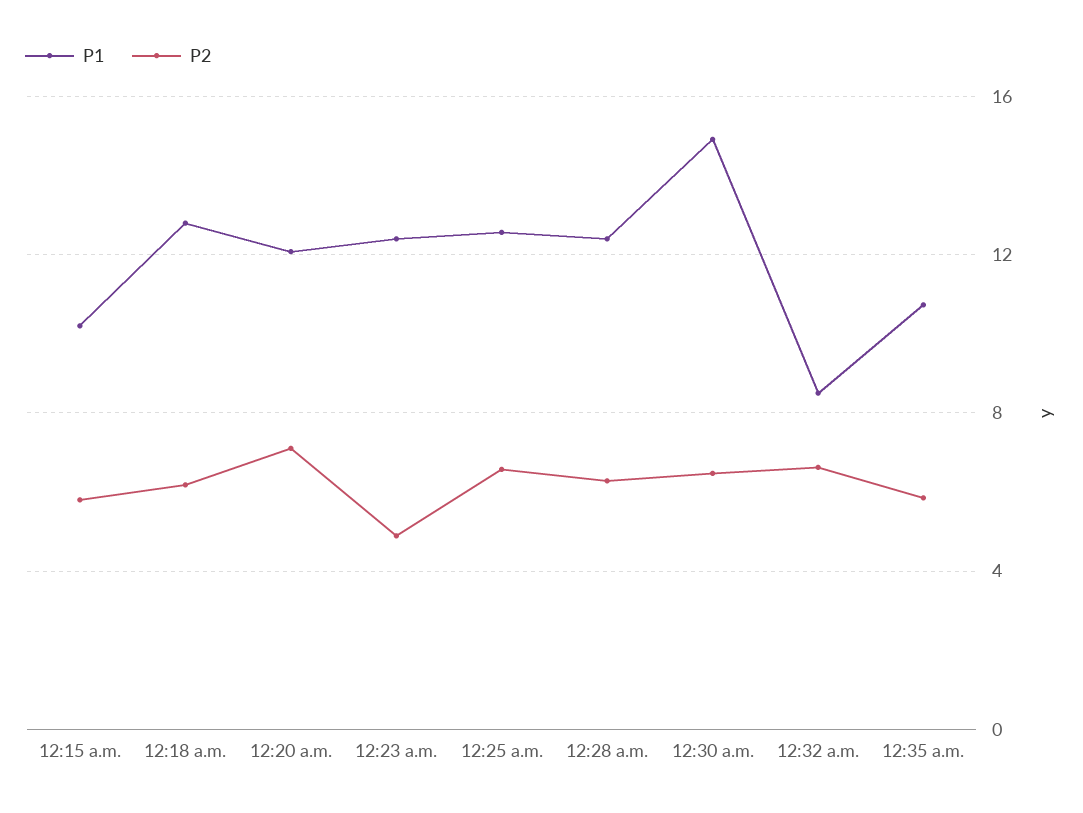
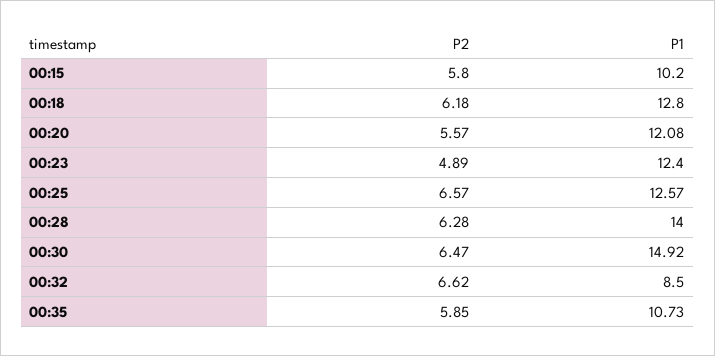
P2, 12:20 a.m.: 7 -> 5.57
P1, 12:28 a.m.: 12.5 -> 14

